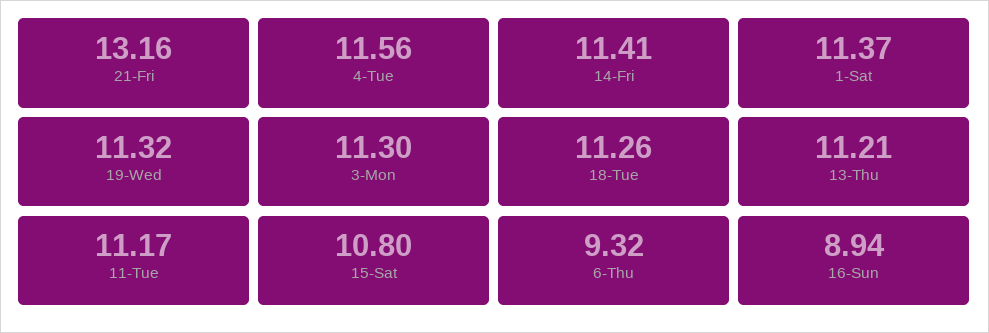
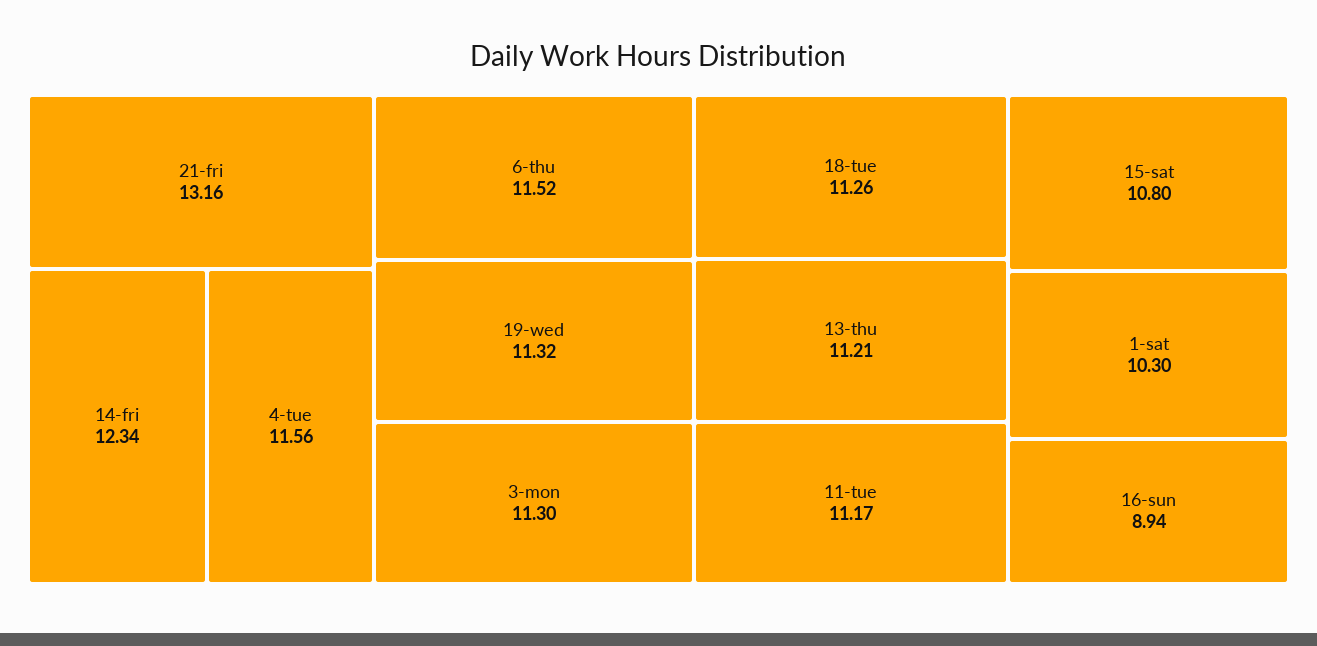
14-Fri: 11.41 -> 12.34
1-Sat: 11.37 -> 10.3
6-Thu: 9.32 -> 11.52

